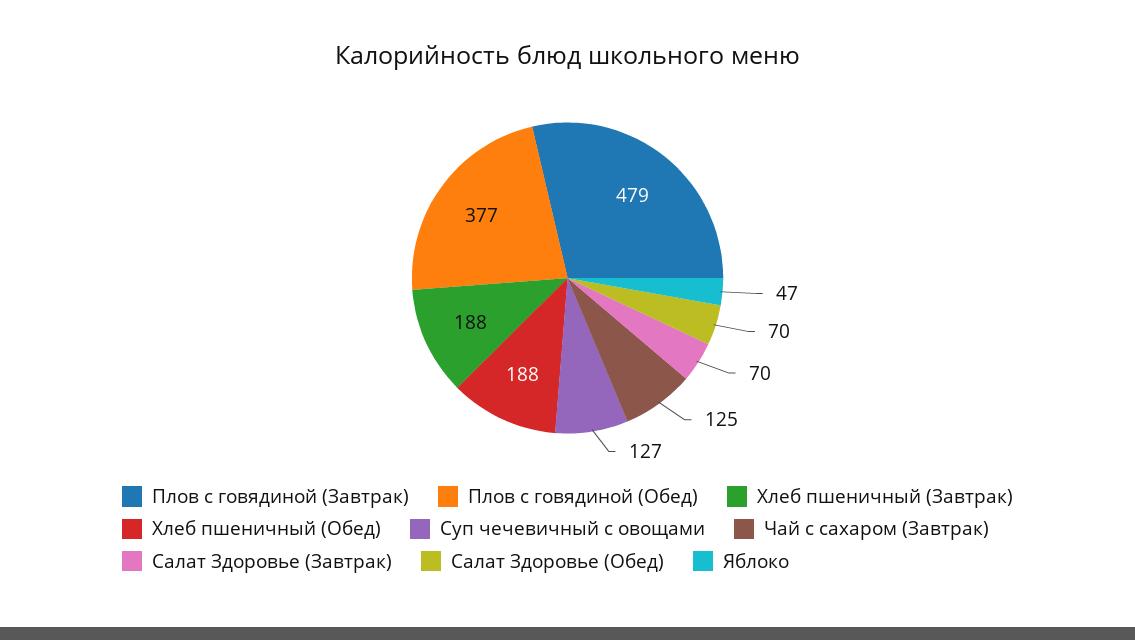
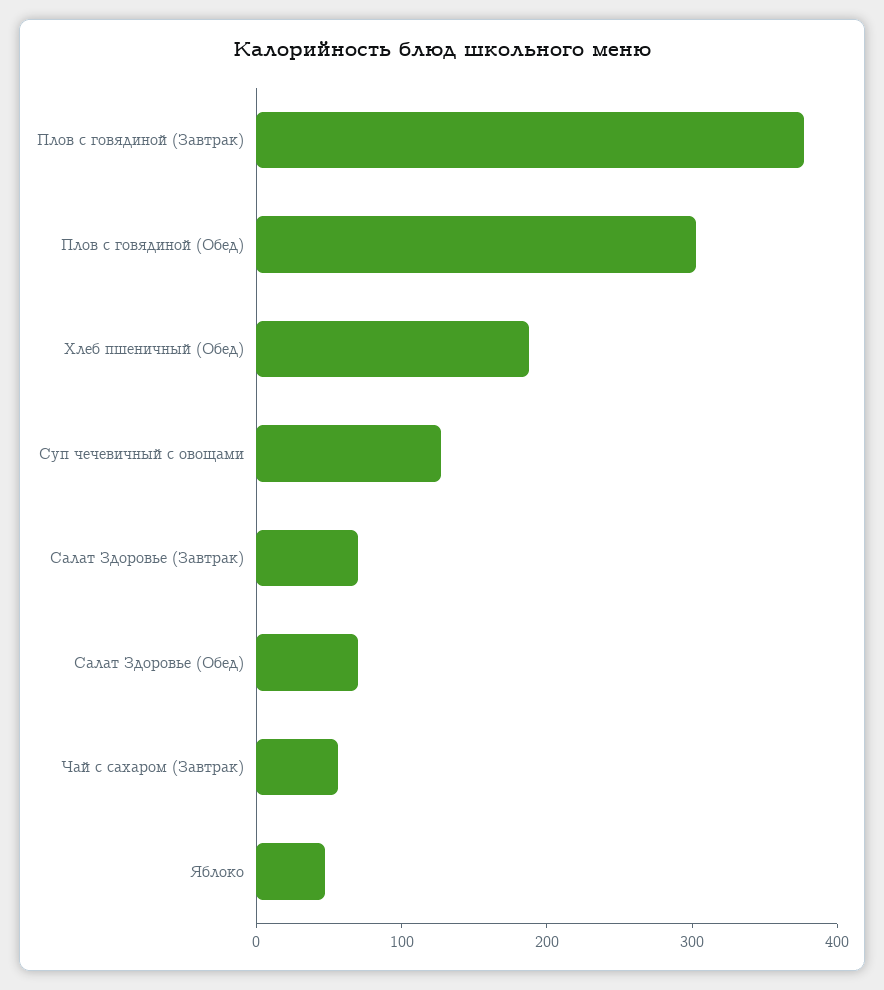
Плов с говядиной (Завтрак): 479 -> 380
Плов с говядиной (Обед): 377 -> 300
Хлеб пшеничный (Завтрак): 188 -> none
Чай с сахаром (Завтрак): 125 -> 60

